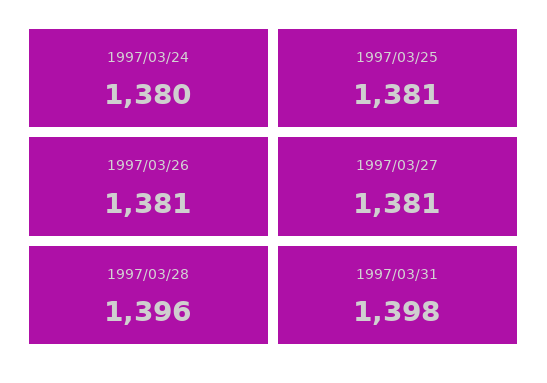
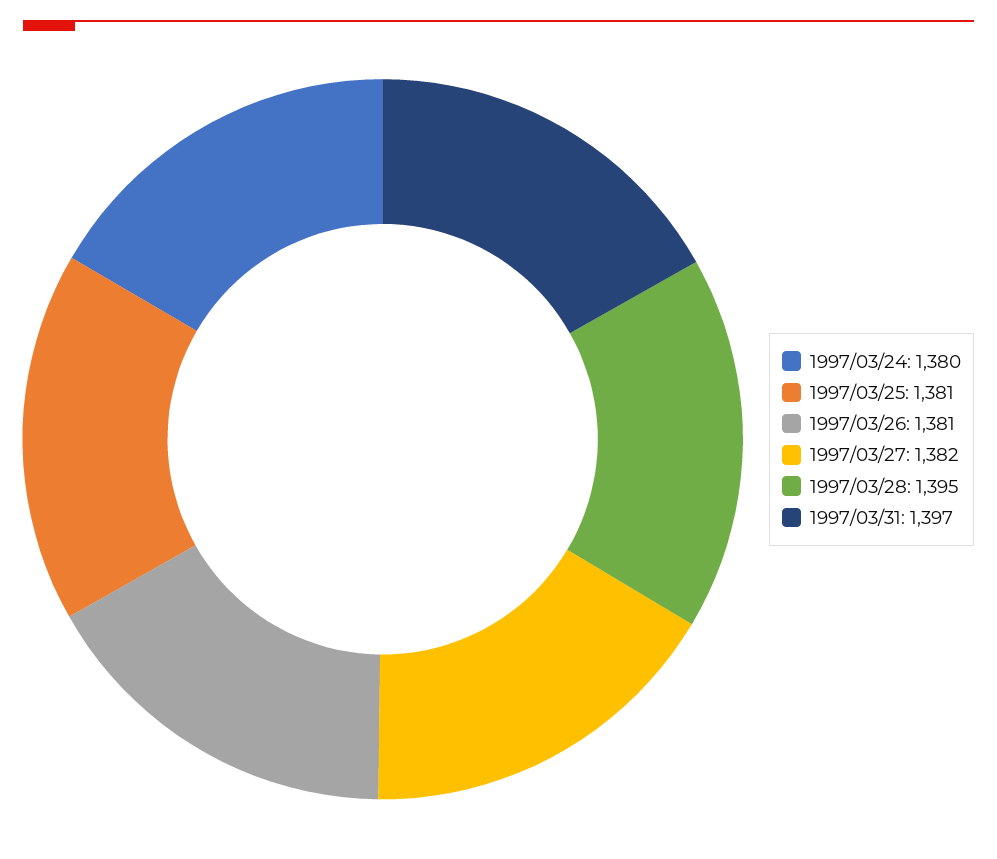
1997/03/27: 1381 -> 1382
1997/03/28: 1396 -> 1395
1997/03/31: 1398 -> 1397

